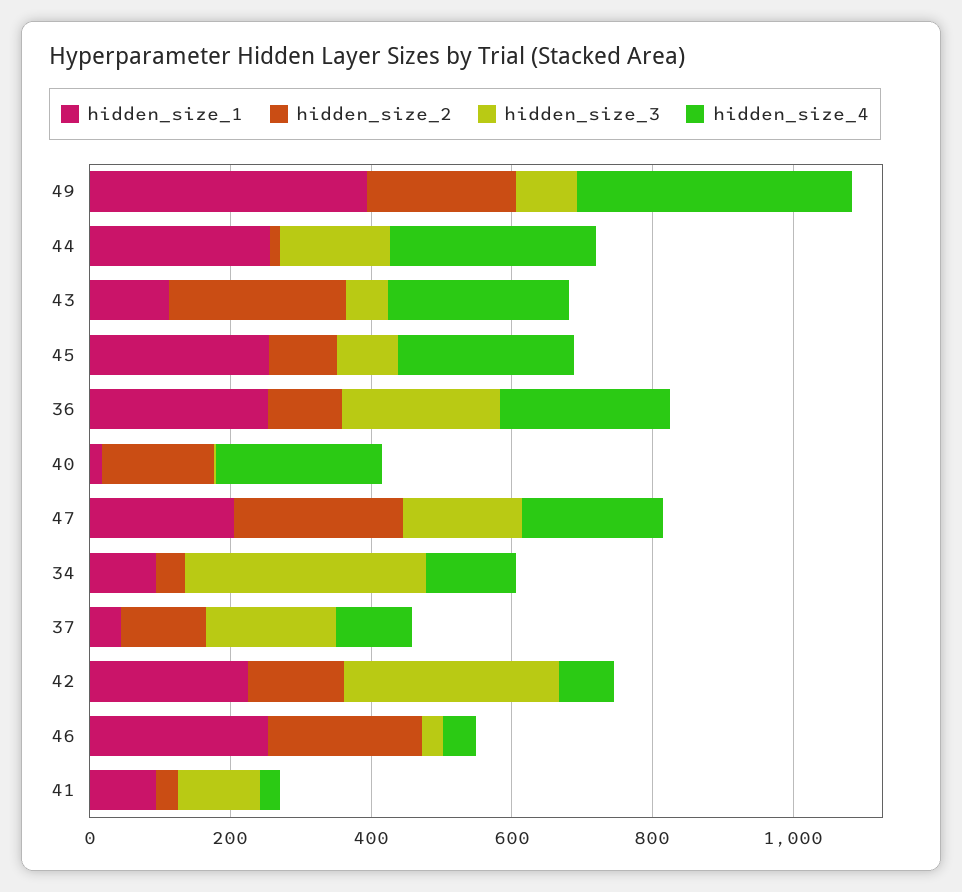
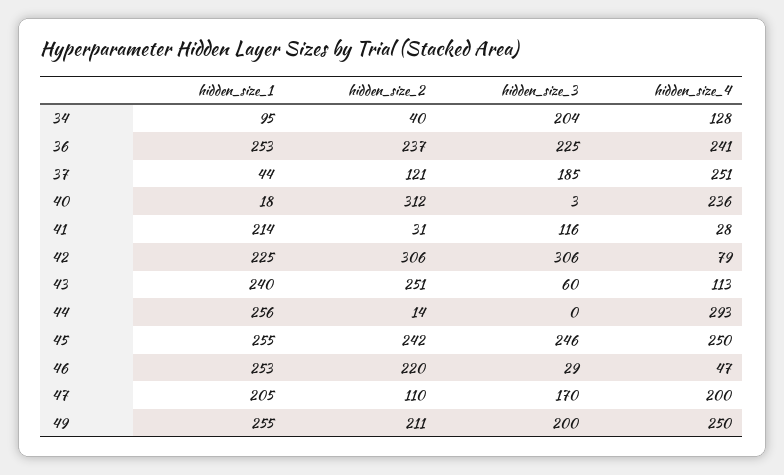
hidden_size_1, 49: 400 -> 255
hidden_size_3, 49: 100 -> 200
hidden_size_4, 49: 400 -> 250
hidden_size_3, 44: 150 -> 0
hidden_size_1, 43: 100 -> 240
hidden_size_4, 43: 250 -> 113
hidden_size_2, 45: 100 -> 242
hidden_size_3, 45: 100 -> 246
hidden_size_2, 36: 100 -> 237
hidden_size_2, 40: 150 -> 312
hidden_size_2, 47: 250 -> 110
hidden_size_3, 34: 350 -> 204
hidden_size_4, 37: 100 -> 251
hidden_size_2, 42: 150 -> 306
hidden_size_1, 41: 100 -> 214

